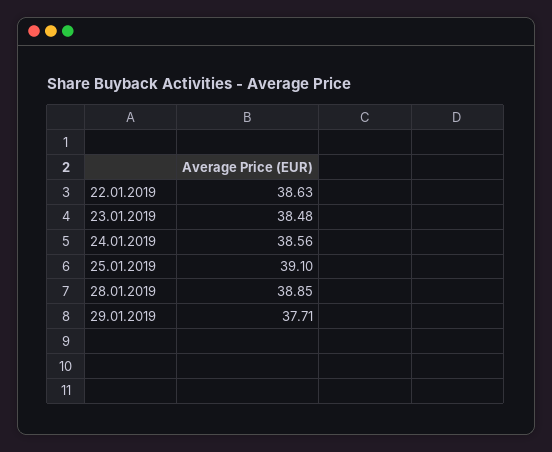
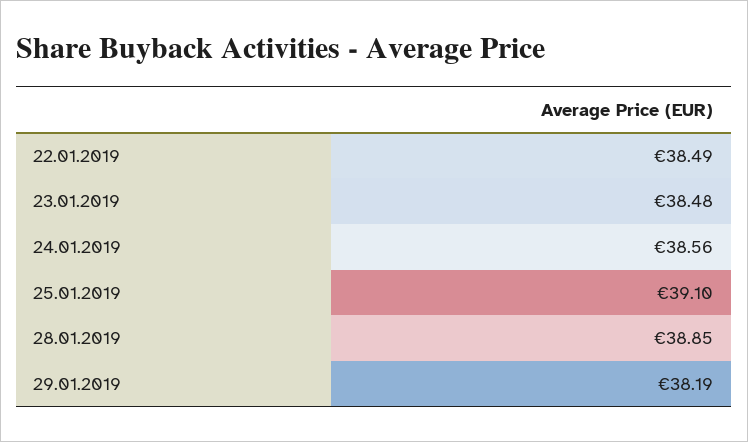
22.01.2019: 38.63 -> 38.49
29.01.2019: 37.71 -> 38.19

